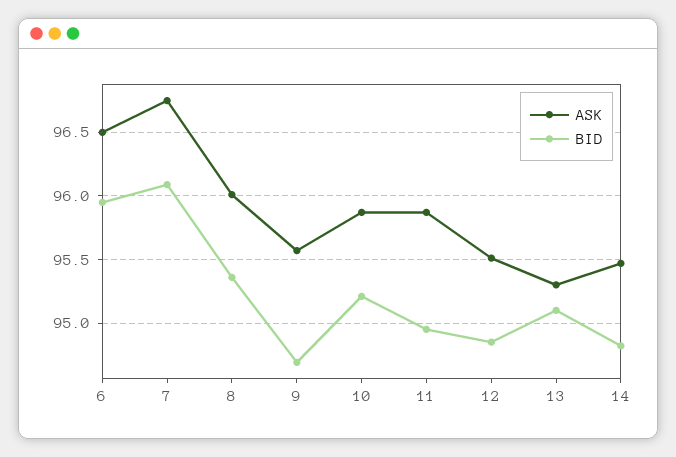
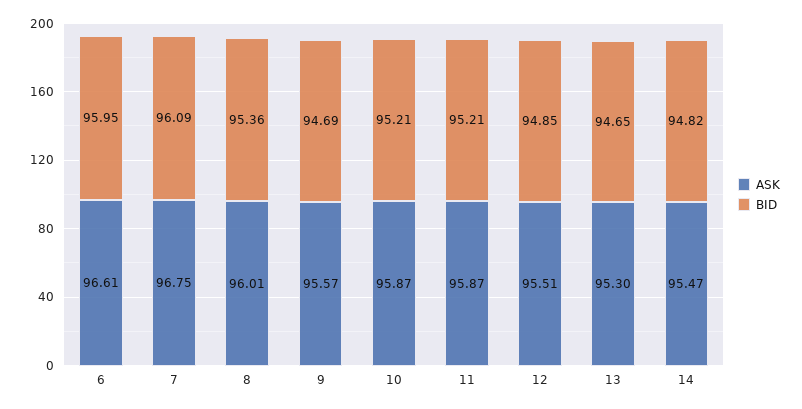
ASK, 6: 96.5 -> 96.61
BID, 11: 94.95 -> 95.21
BID, 13: 95.1 -> 94.65

